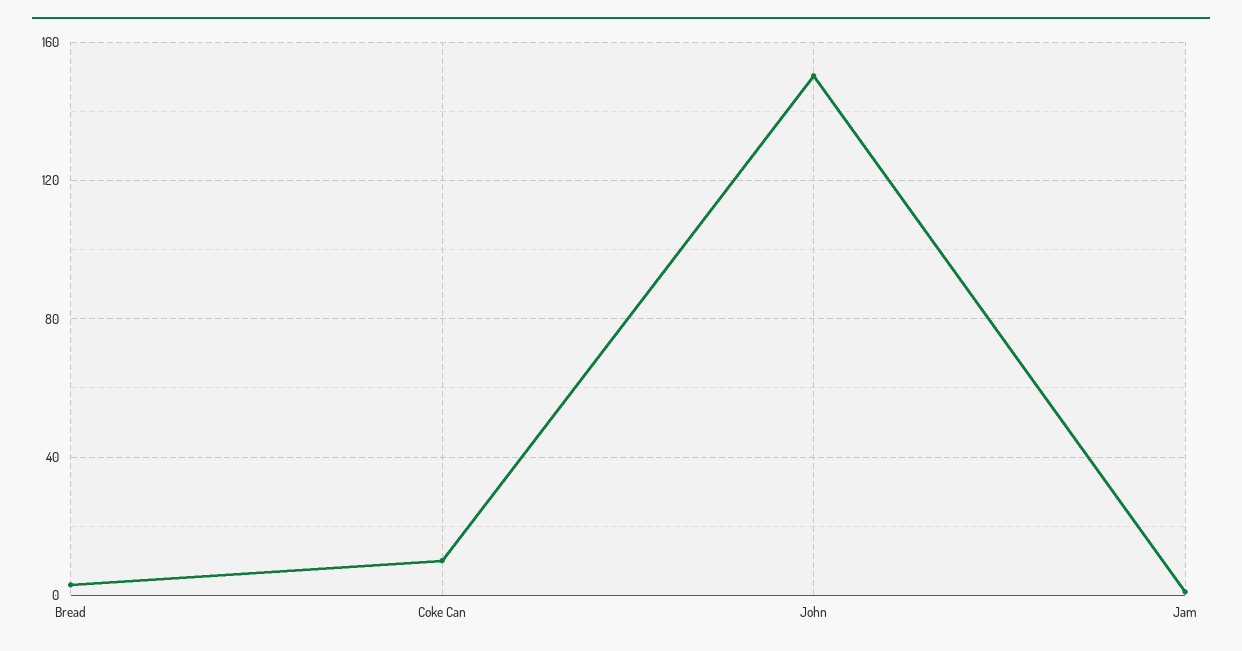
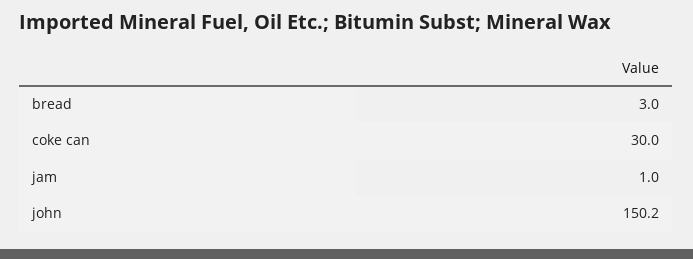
Coke Can: 10 -> 30

